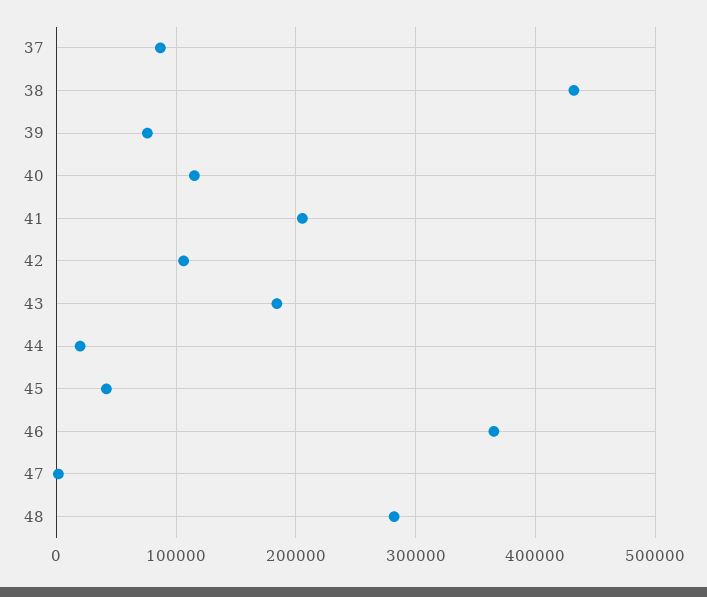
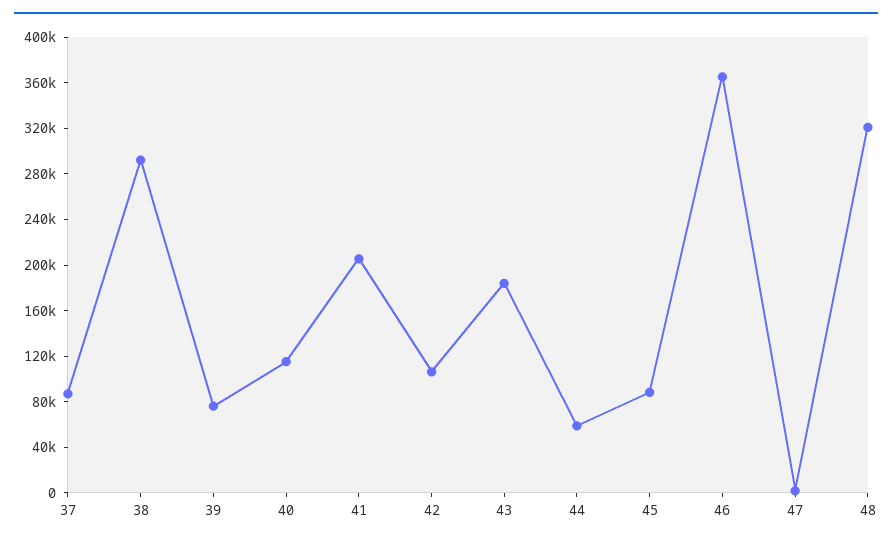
38: 430000 -> 290000
44: 20000 -> 60000
45: 40000 -> 90000
48: 280000 -> 320000

